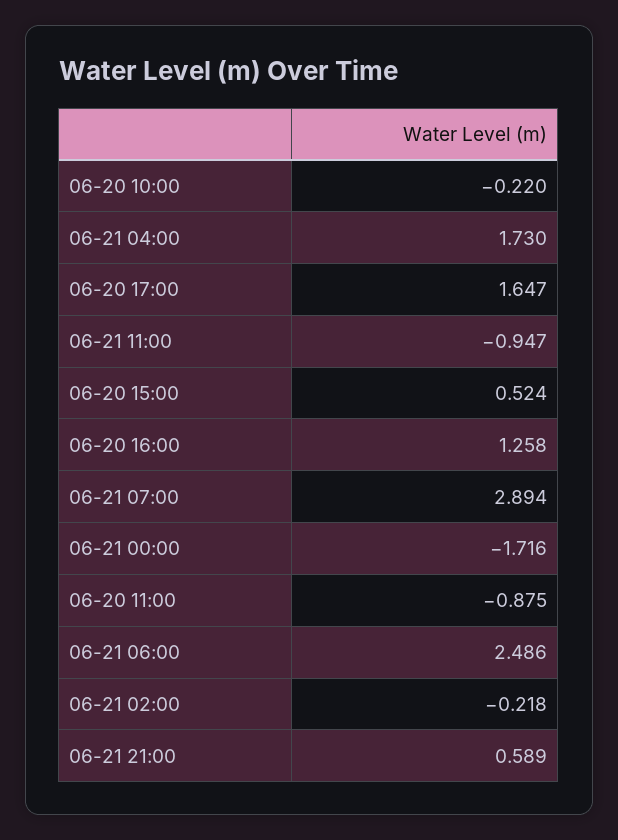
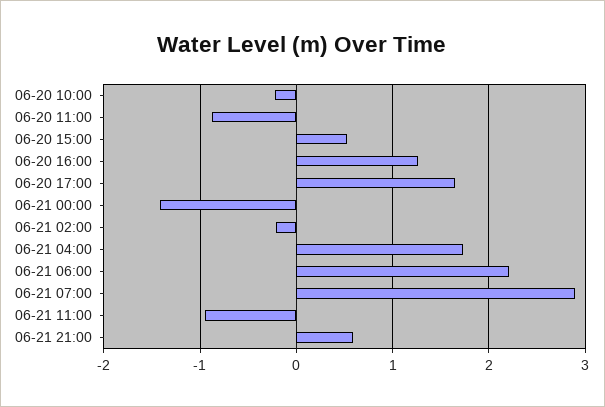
06-21 00:00: -1.716 -> -1.4
06-21 06:00: 2.486 -> 2.2

